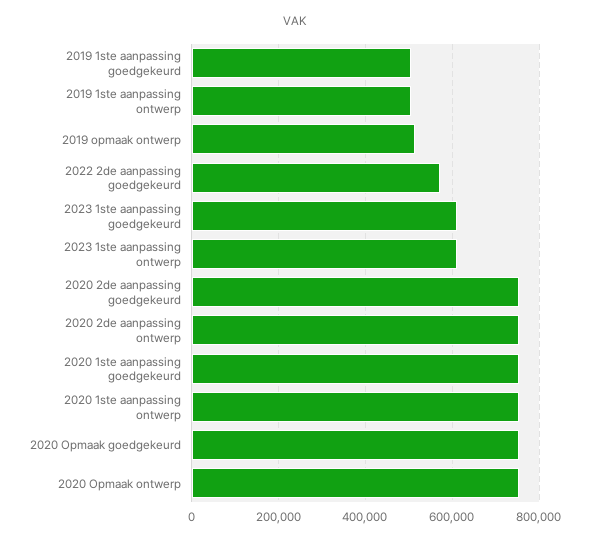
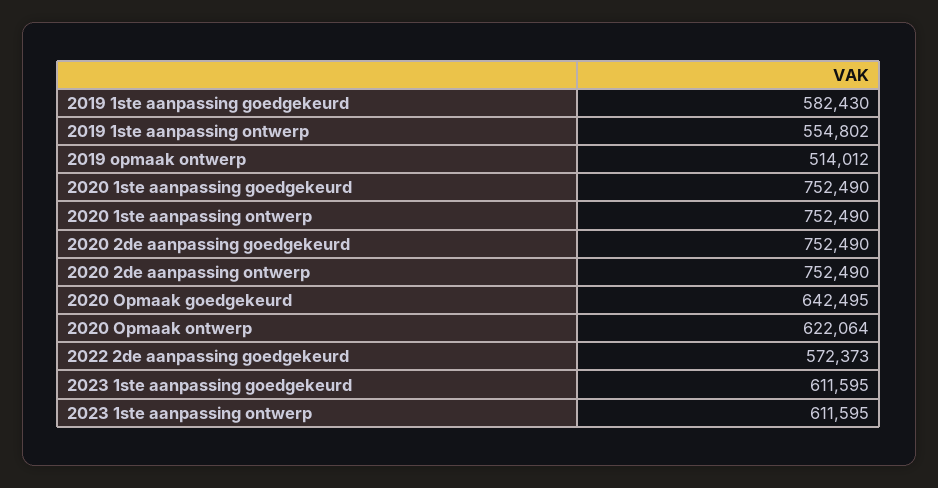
2019 1ste aanpassing goedgekeurd: 500000 -> 582430
2019 1ste aanpassing ontwerp: 500000 -> 554802
2020 Opmaak goedgekeurd: 760000 -> 642495
2020 Opmaak ontwerp: 760000 -> 622064

